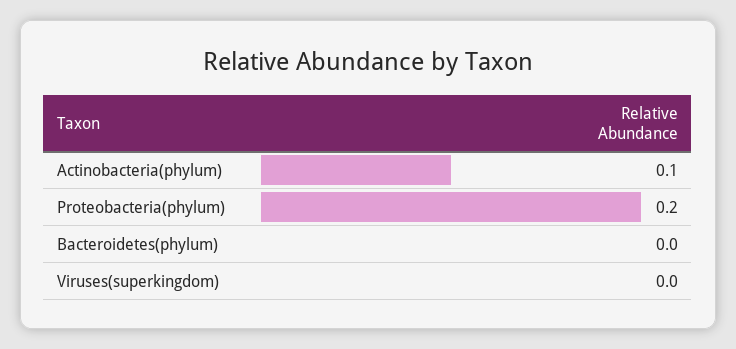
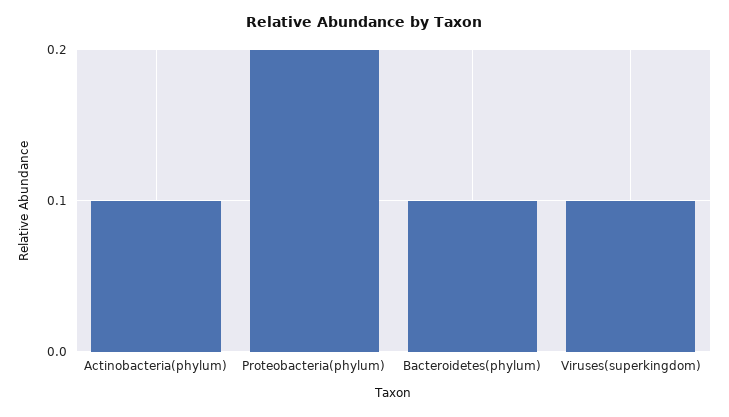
Bacteroidetes(phylum): 0 -> 0.1
Viruses(superkingdom): 0 -> 0.1

